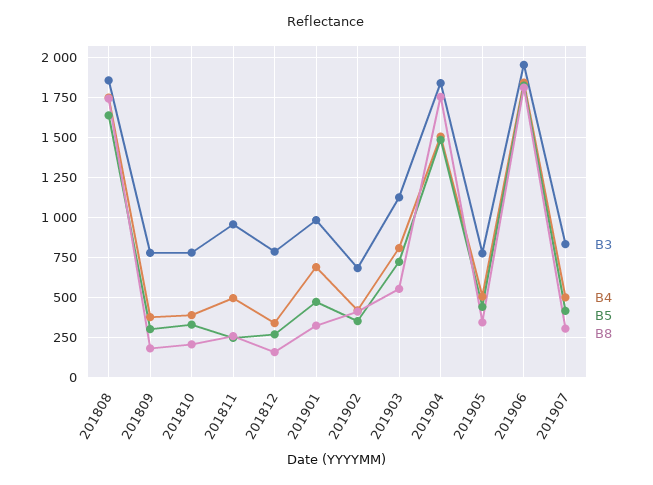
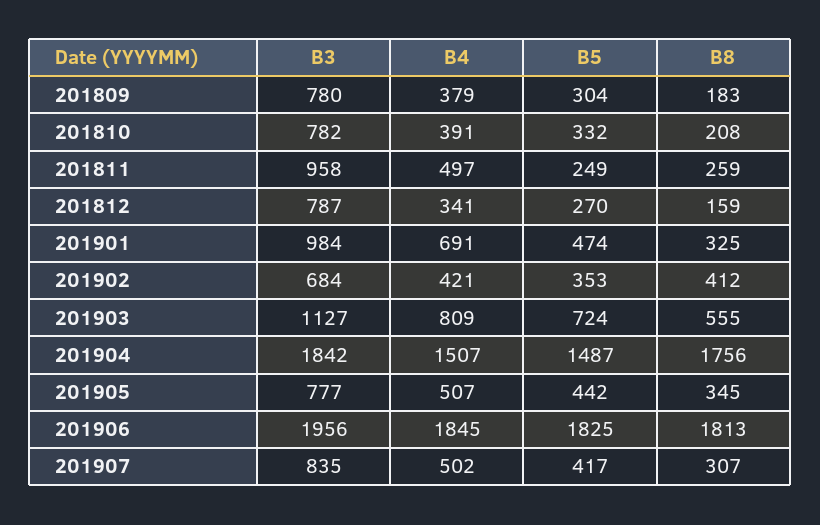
B3, 201808: 1850 -> none
B4, 201808: 1750 -> none
B5, 201808: 1650 -> none
B8, 201808: 1750 -> none

